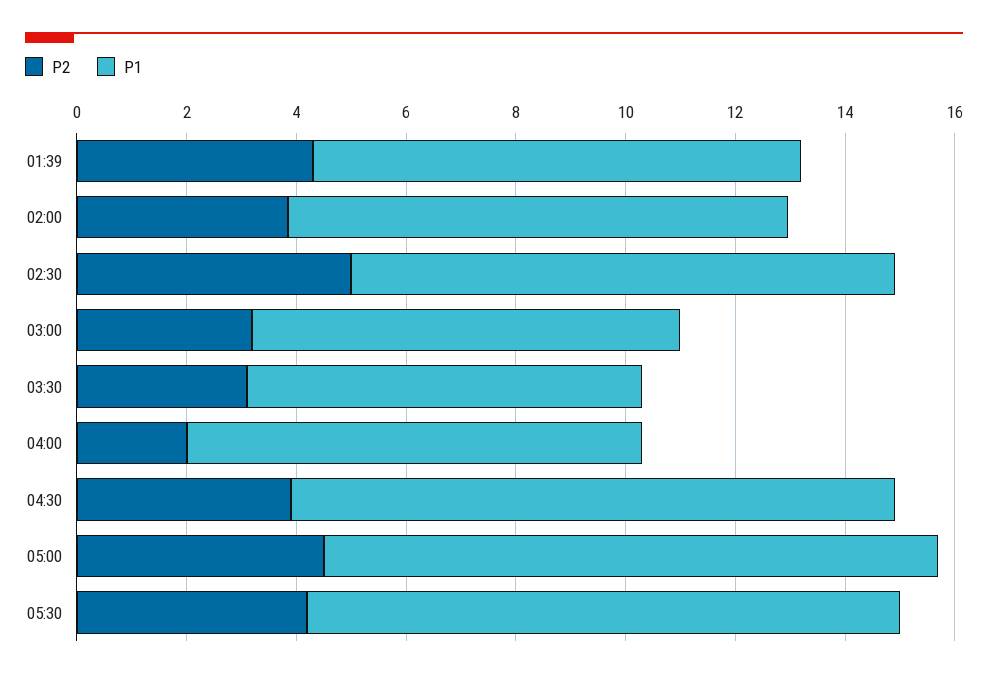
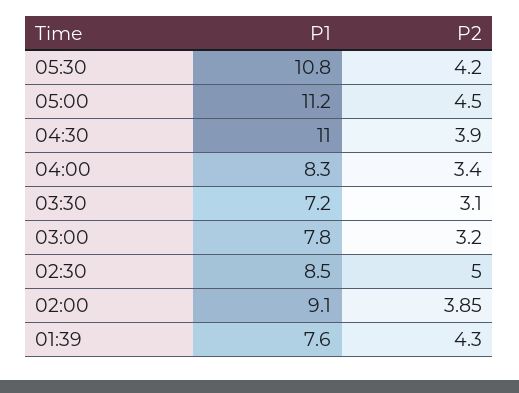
P1, 01:39: 9 -> 7.6
P1, 02:30: 10 -> 8.5
P2, 04:00: 2 -> 3.4

